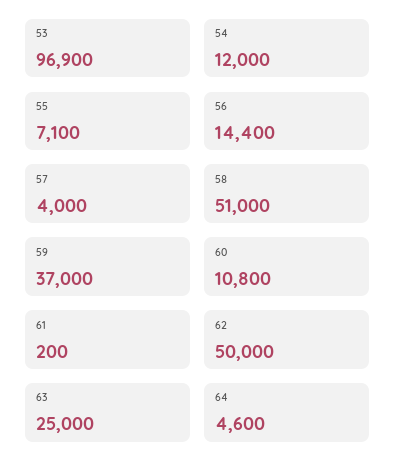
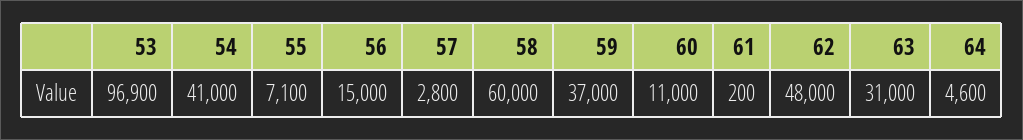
54: 12000 -> 41000
56: 14400 -> 15000
57: 4000 -> 2800
58: 51000 -> 60000
60: 10800 -> 11000
62: 50000 -> 48000
63: 25000 -> 31000

